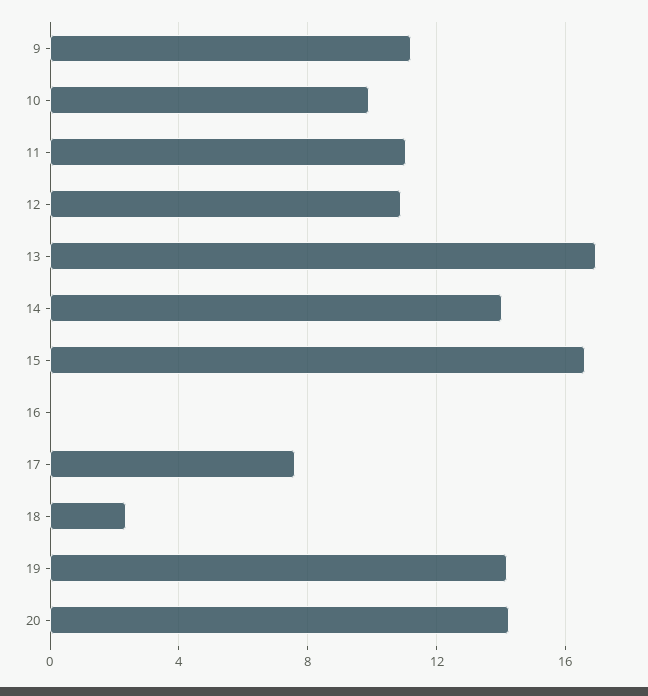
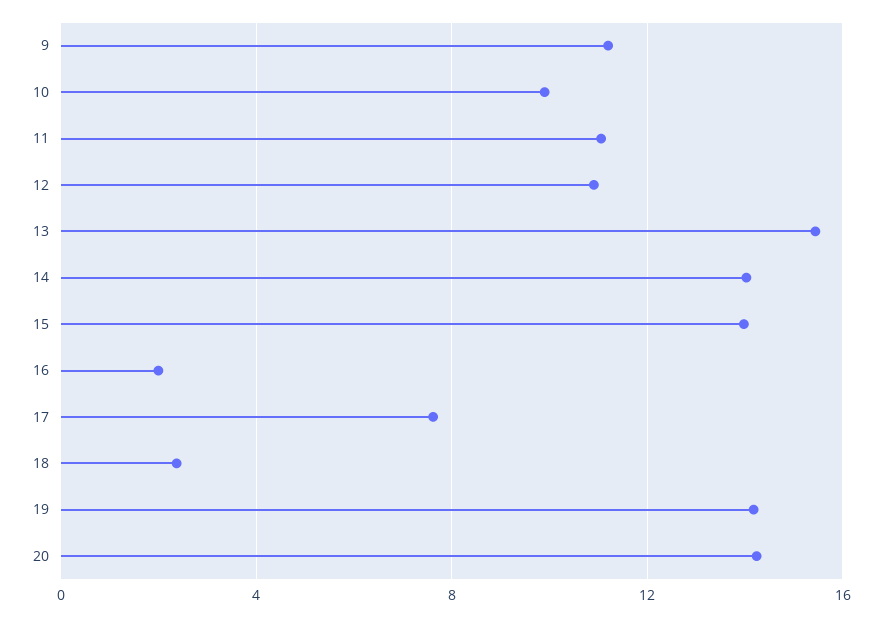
13: 17 -> 15.5
15: 16.5 -> 14
16: 0 -> 2

